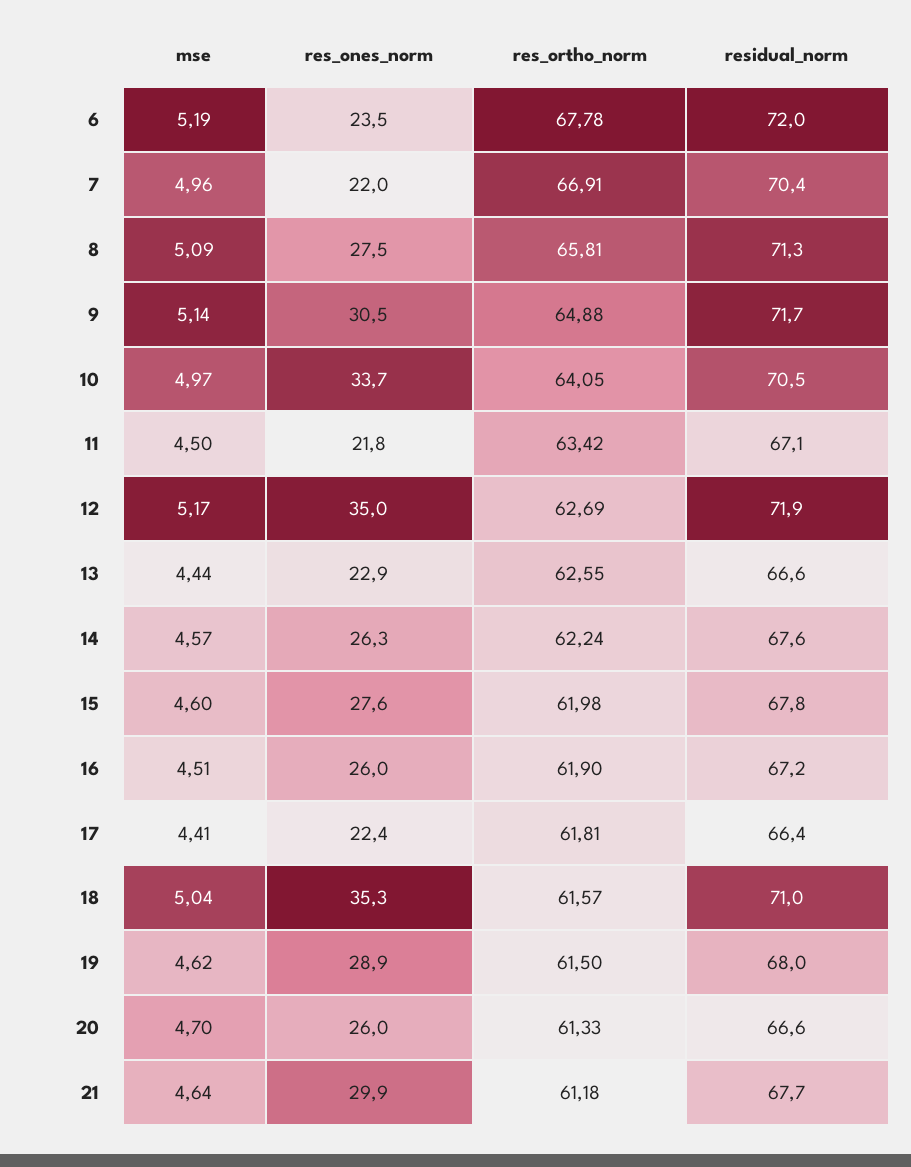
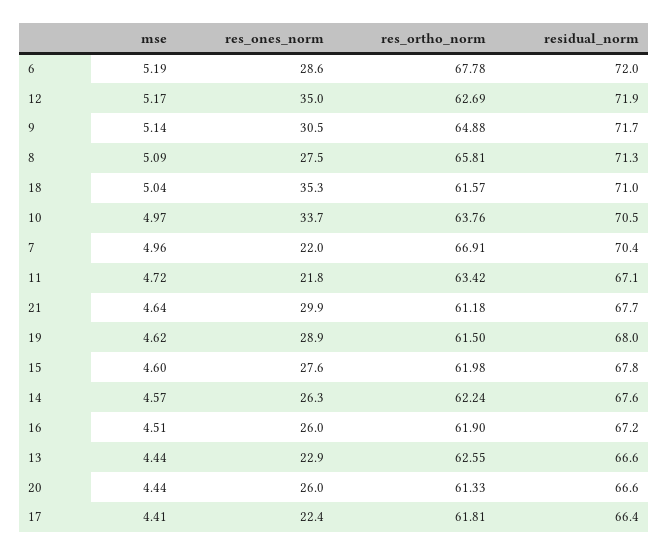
res_ones_norm, 6: 23.5 -> 28.6
res_ortho_norm, 10: 64.05 -> 63.76
mse, 11: 4.5 -> 4.72
mse, 20: 4.7 -> 4.44

